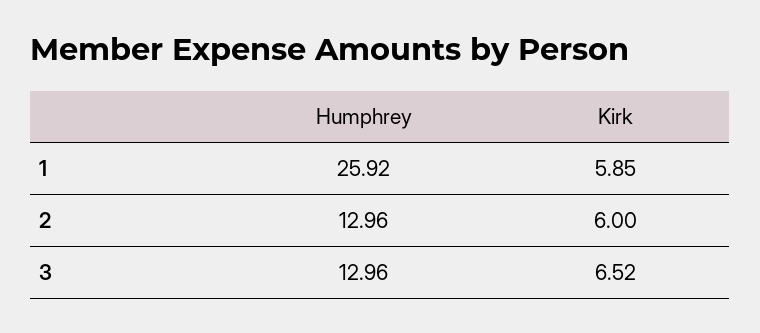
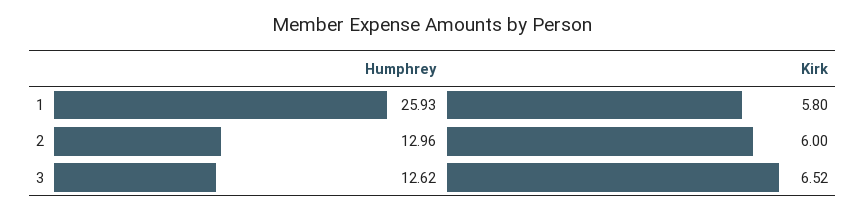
Humphrey, 1: 25.92 -> 25.93
Kirk, 1: 5.85 -> 5.8
Humphrey, 3: 12.96 -> 12.62

